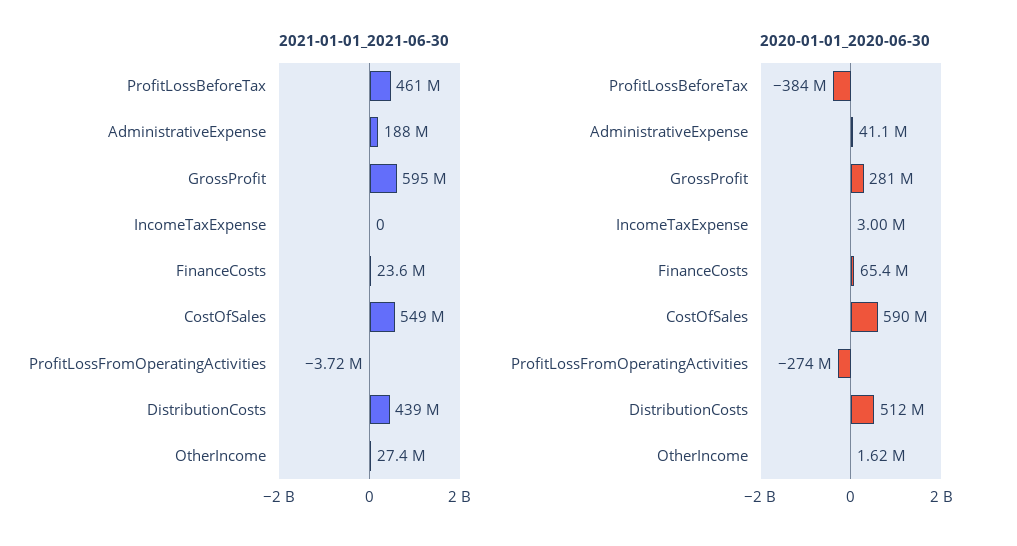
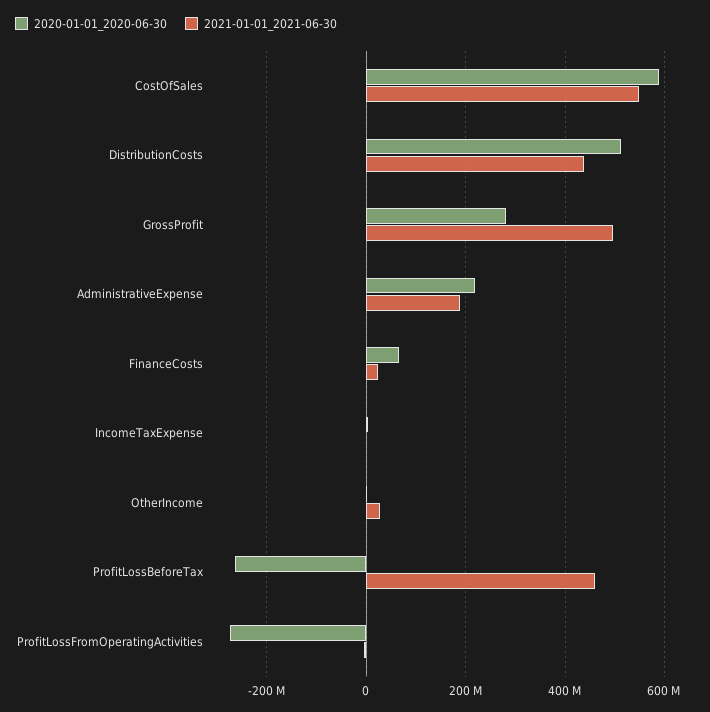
2021-01-01_2021-06-30, GrossProfit: 595000000 -> 500000000
2020-01-01_2020-06-30, ProfitLossBeforeTax: -384000000 -> -260000000
2020-01-01_2020-06-30, AdministrativeExpense: 41100000 -> 220000000

